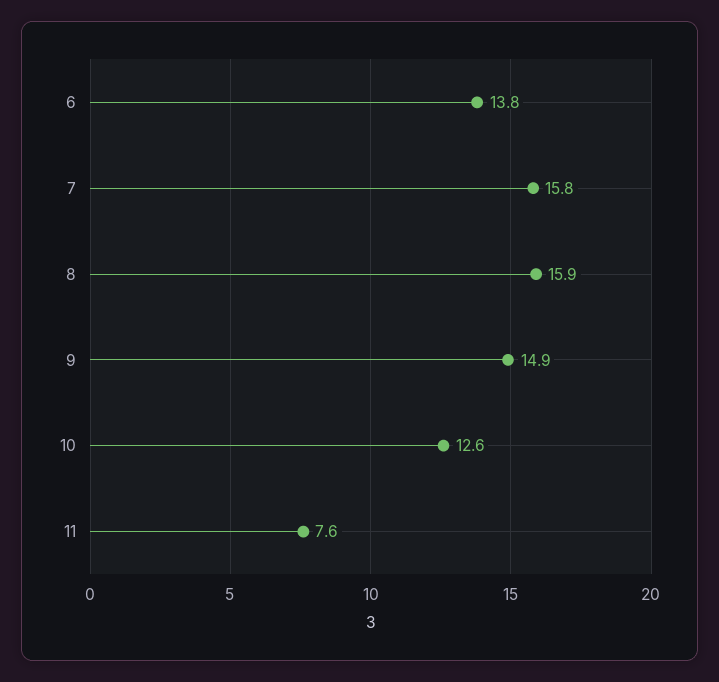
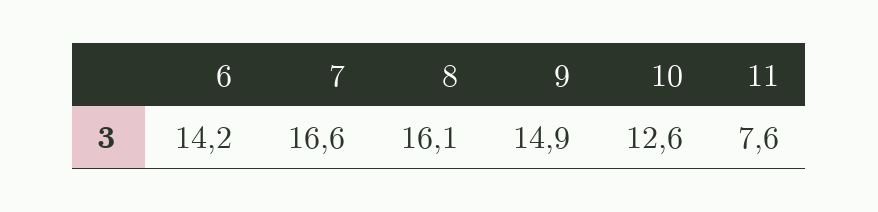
6: 13.8 -> 14.2
7: 15.8 -> 16.6
8: 15.9 -> 16.1

